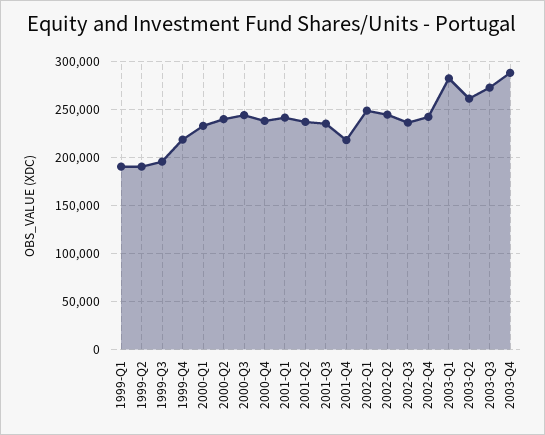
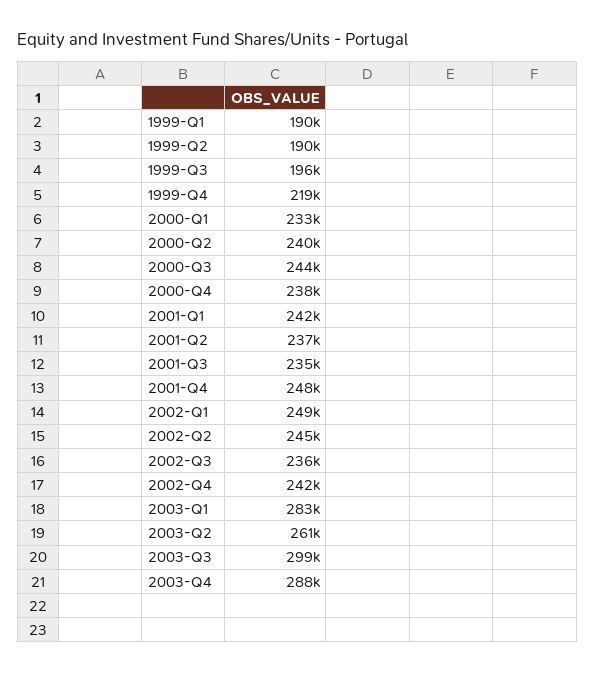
2001-Q4: 220000 -> 248000
2003-Q3: 270000 -> 299000

